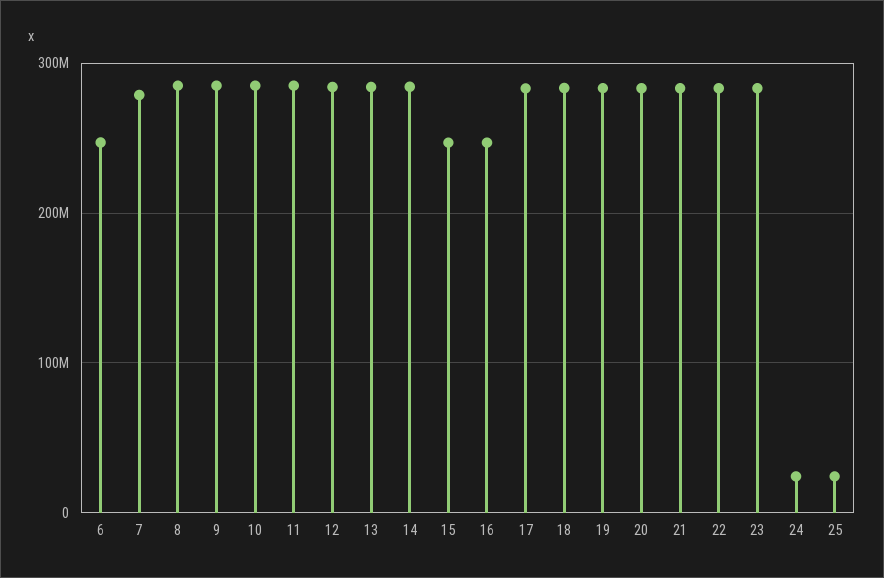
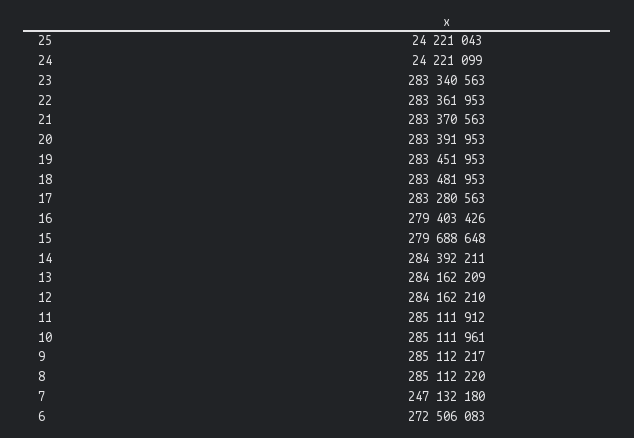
6: 250000000 -> 272506083
7: 280000000 -> 247132180
15: 250000000 -> 279688648
16: 250000000 -> 279403426

